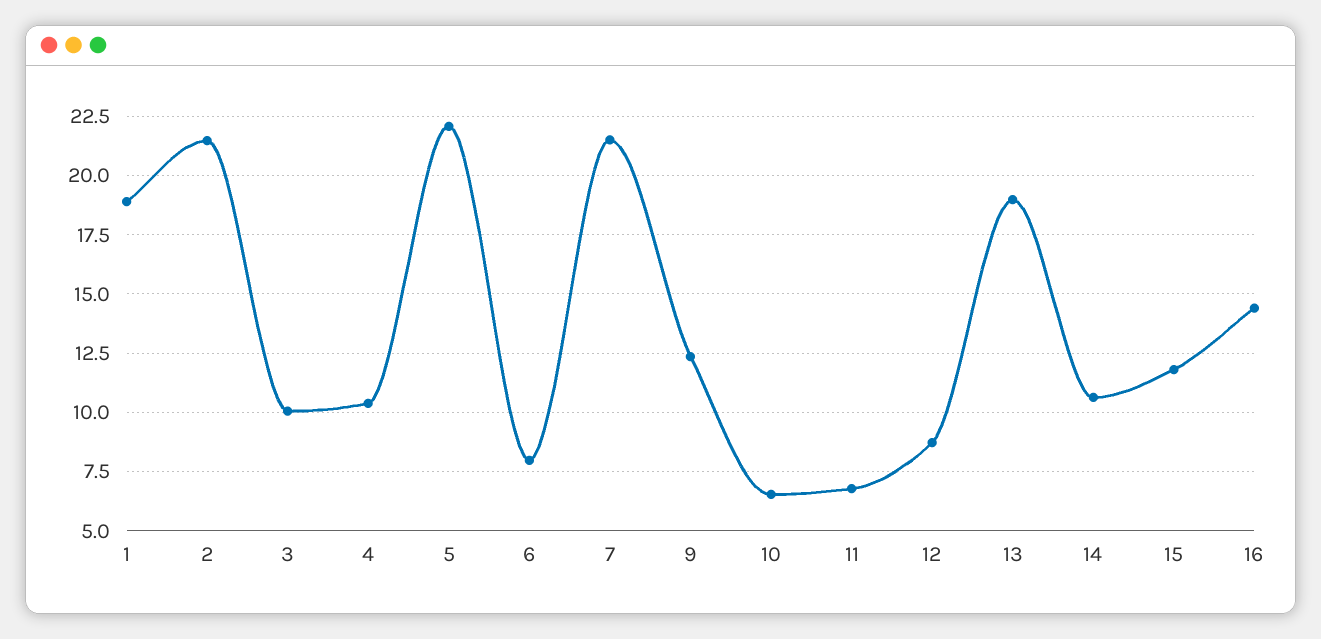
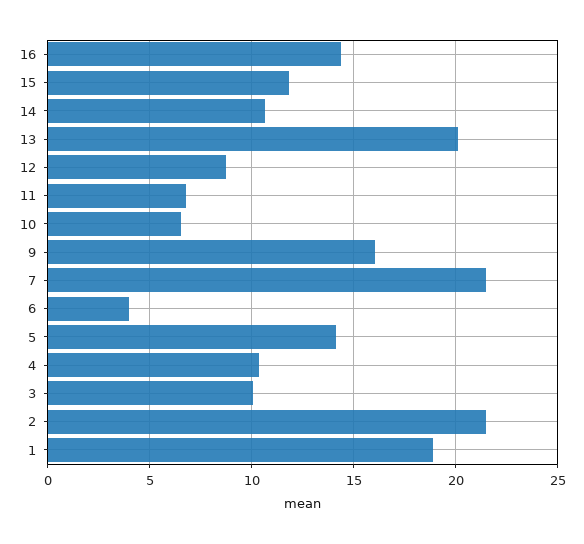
5: 22 -> 14
6: 8 -> 4
9: 12.5 -> 16
13: 19 -> 20

